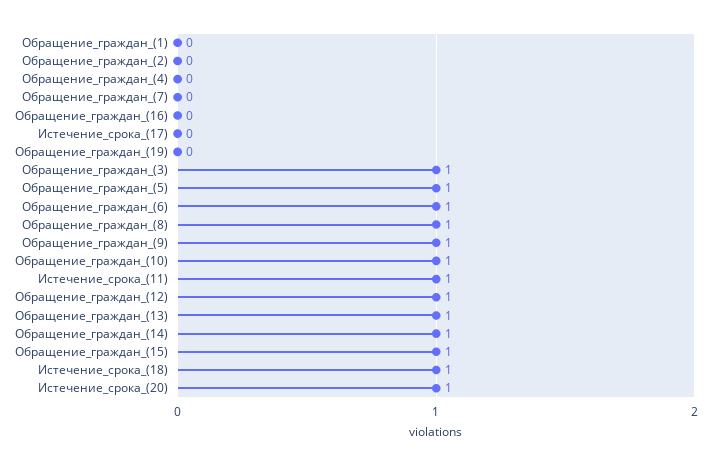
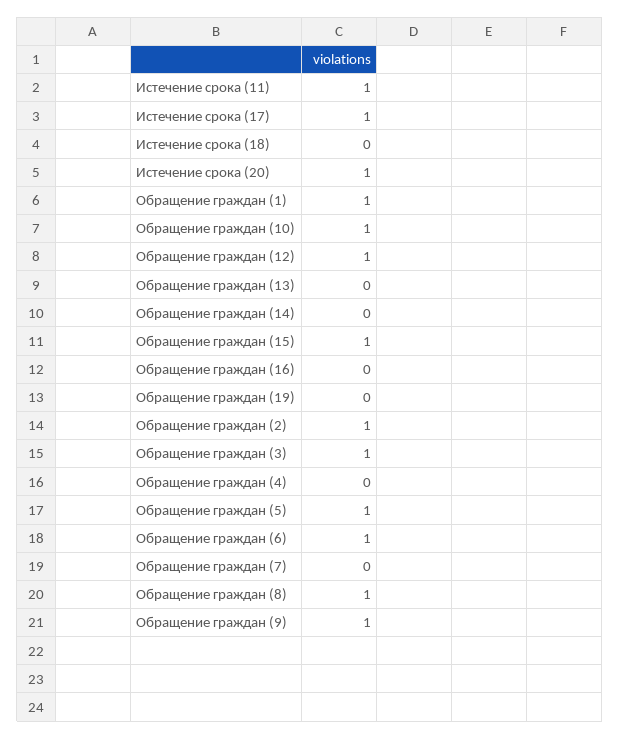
Обращение_граждан_(1): 0 -> 1
Обращение_граждан_(2): 0 -> 1
Истечение_срока_(17): 0 -> 1
Обращение_граждан_(13): 1 -> 0
Обращение_граждан_(14): 1 -> 0
Истечение_срока_(18): 1 -> 0

